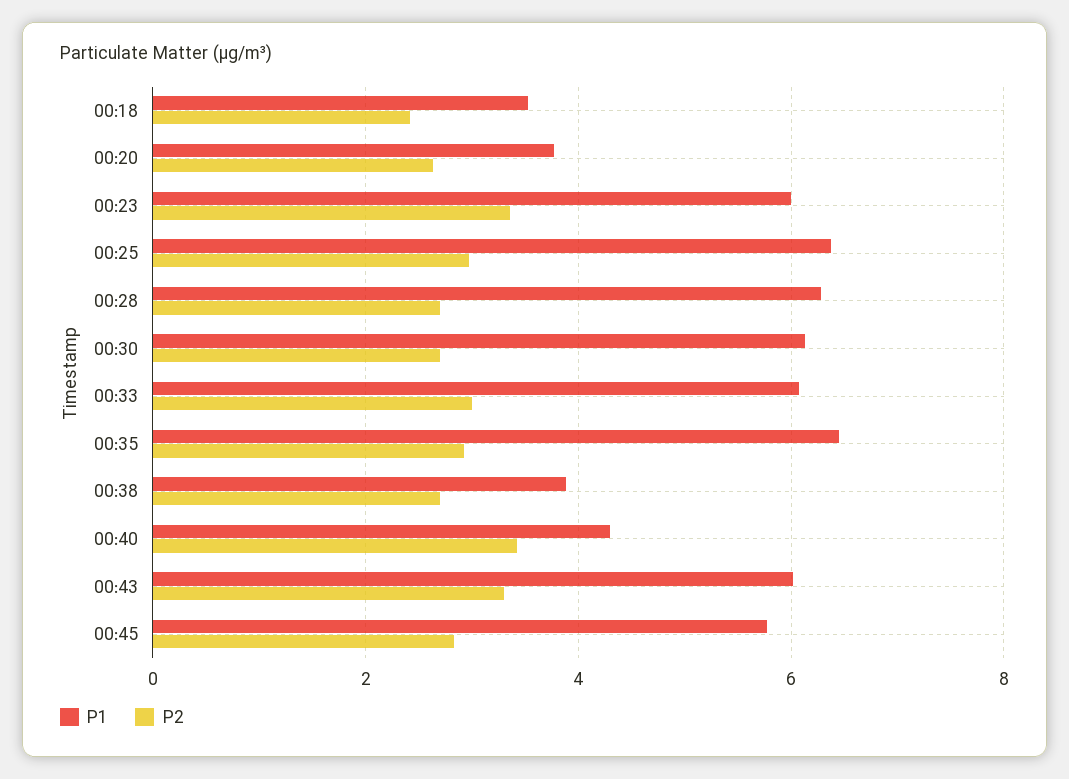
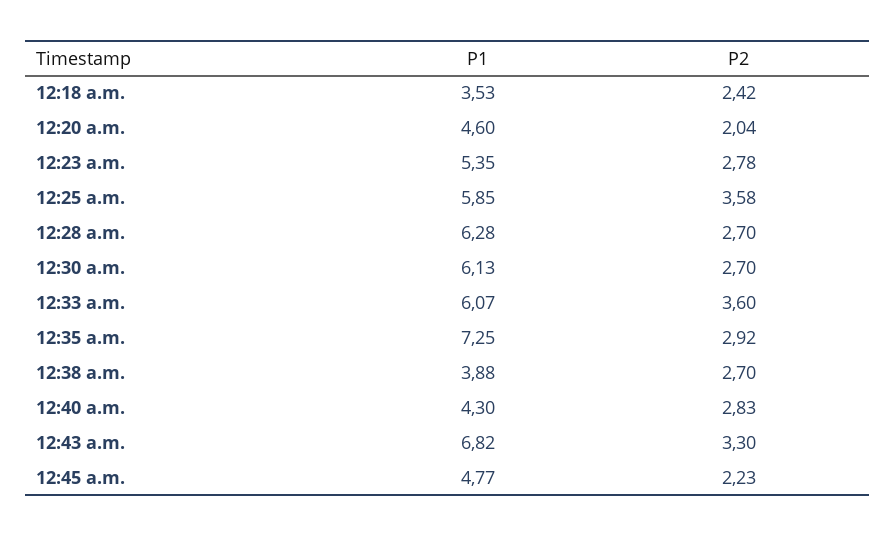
P1, 00:20: 3.8 -> 4.6
P2, 00:20: 2.6 -> 2.04
P1, 00:23: 6 -> 5.35
P2, 00:23: 3.4 -> 2.78
P1, 00:25: 6.4 -> 5.85
P2, 00:25: 3 -> 3.58
P2, 00:33: 3 -> 3.6
P1, 00:35: 6.4 -> 7.25
P2, 00:40: 3.4 -> 2.83
P1, 00:43: 6 -> 6.82
P1, 00:45: 5.8 -> 4.77
P2, 00:45: 2.8 -> 2.23

